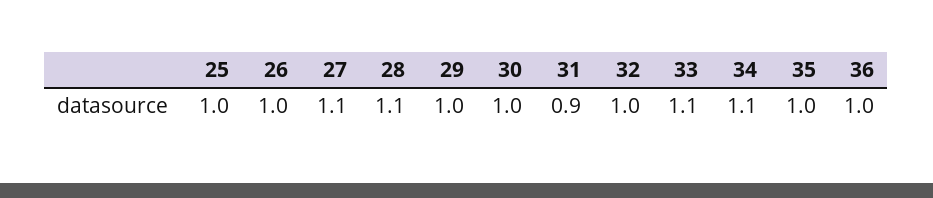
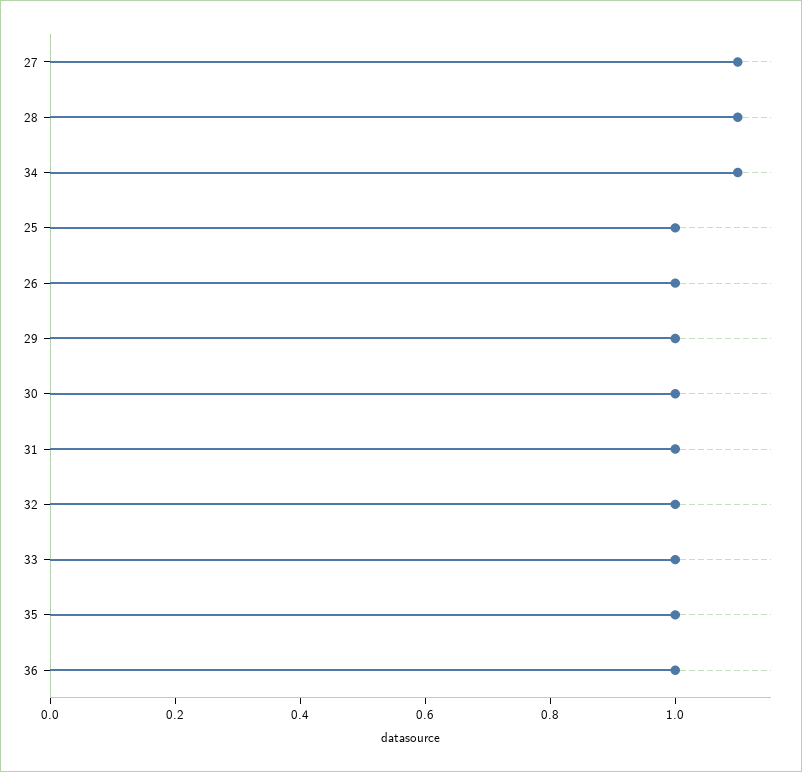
31: 0.9 -> 1
33: 1.1 -> 1

